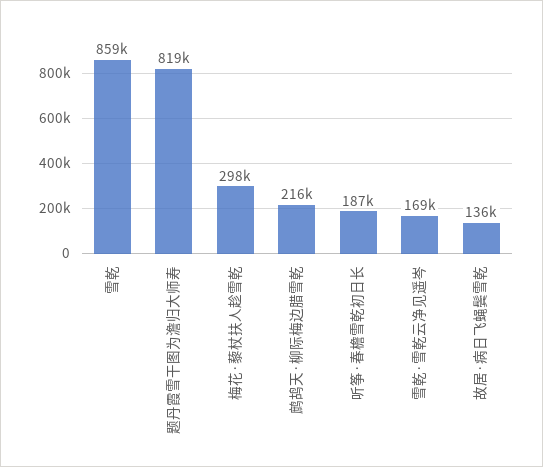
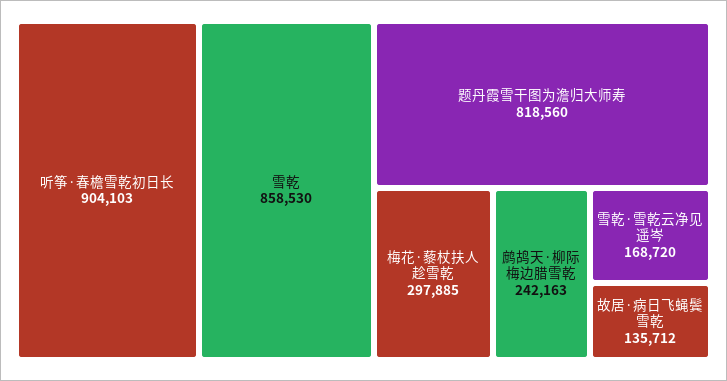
鹧鸪天·柳际梅边腊雪乾: 216000 -> 242163
听筝·春檐雪乾初日长: 187000 -> 904103

